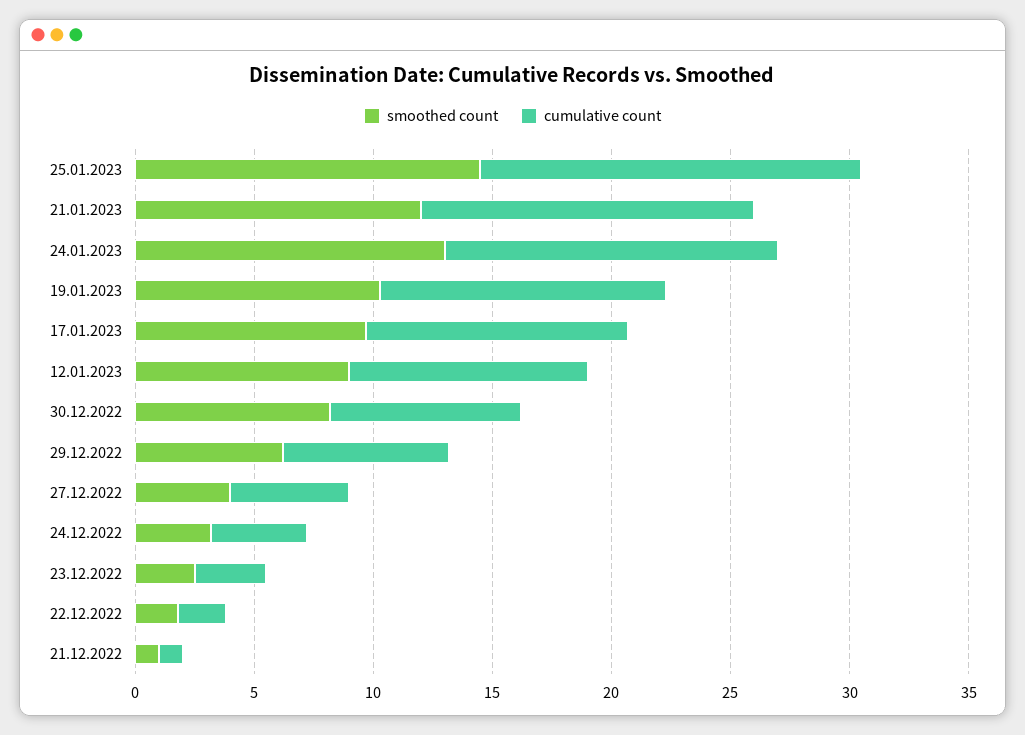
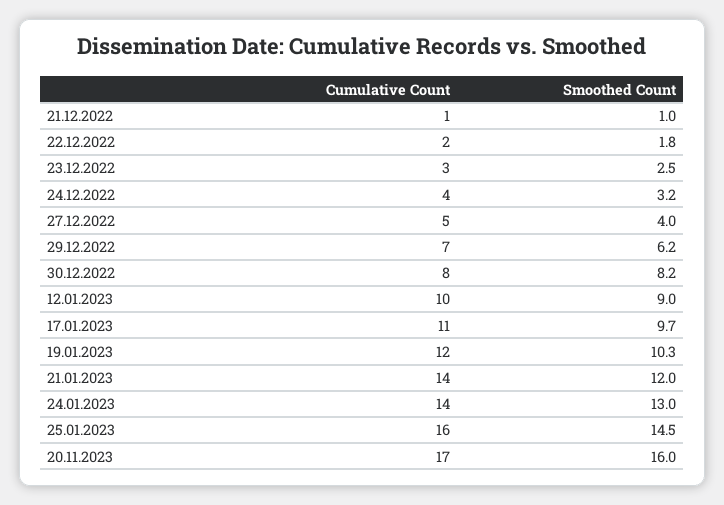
cumulative count, 20.11.2023: none -> 17
smoothed count, 20.11.2023: none -> 16

